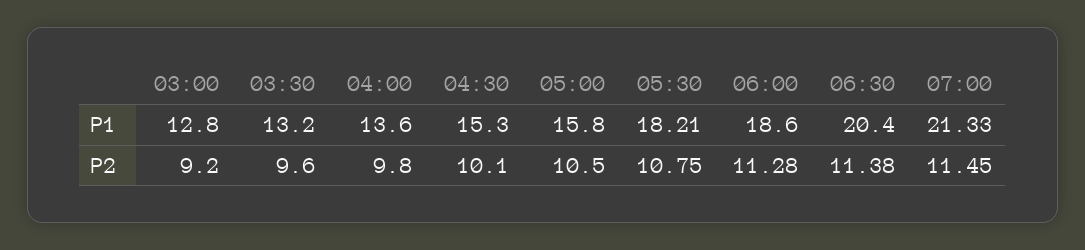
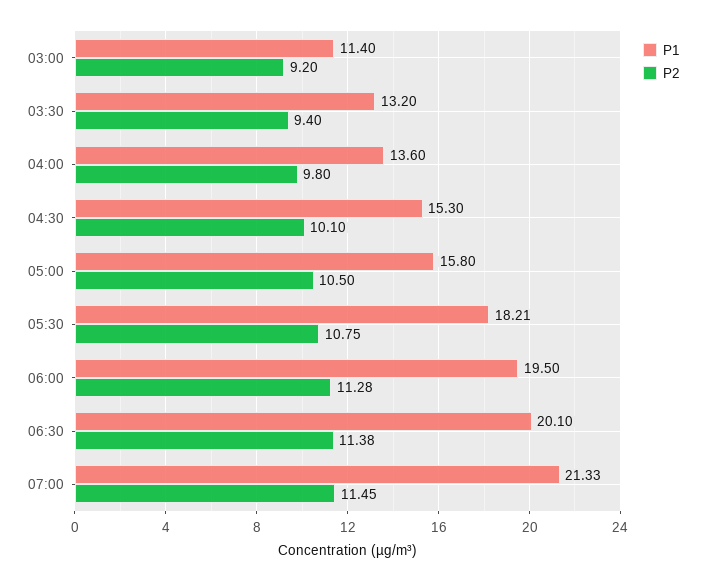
P1, 03:00: 12.8 -> 11.4
P1, 06:00: 18.6 -> 19.5
P1, 06:30: 20.4 -> 20.1
P2, 03:30: 9.6 -> 9.4

